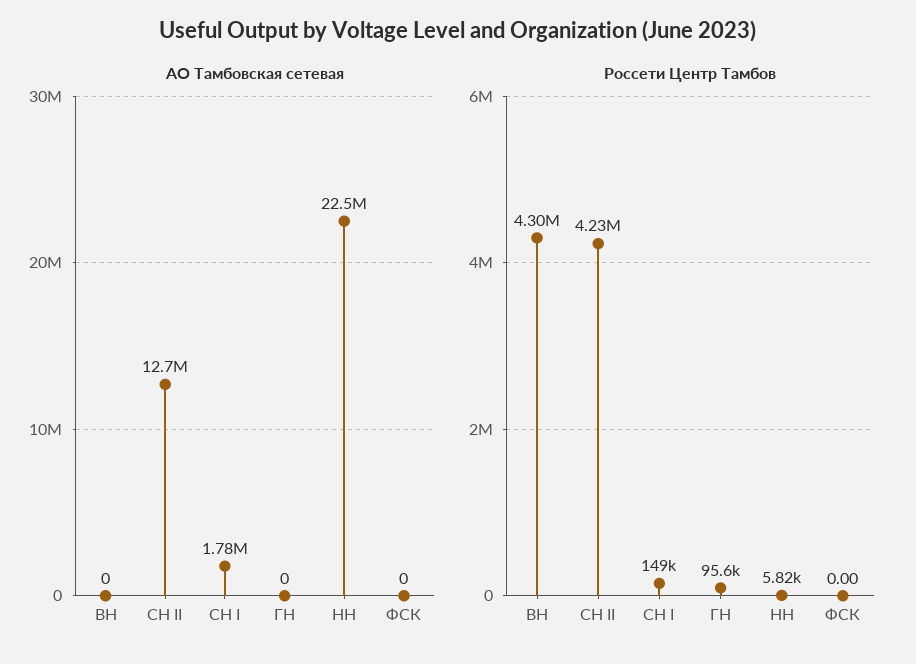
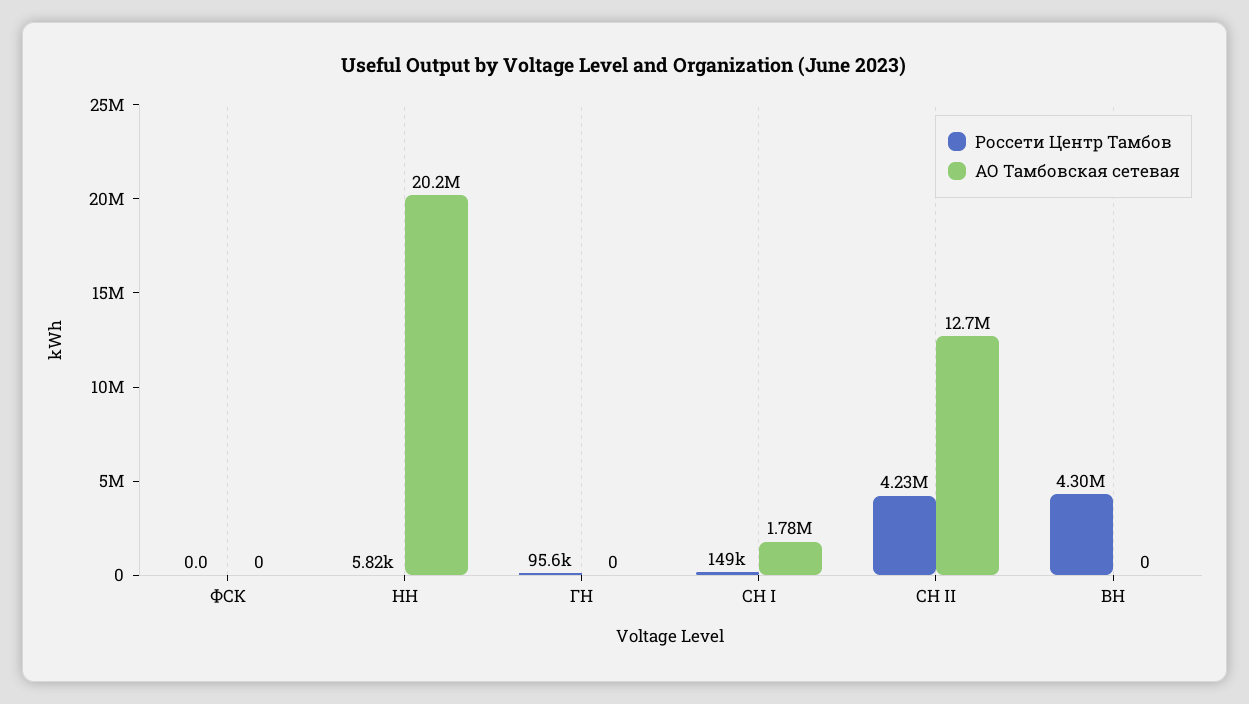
АО Тамбовская сетевая, НН: 22500000 -> 20200000

